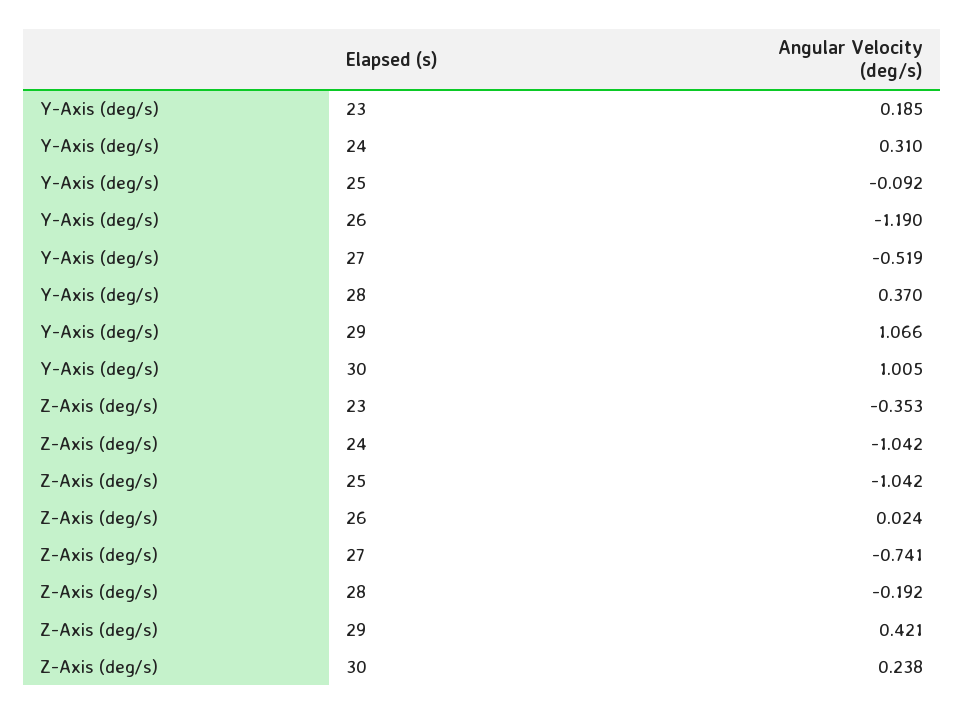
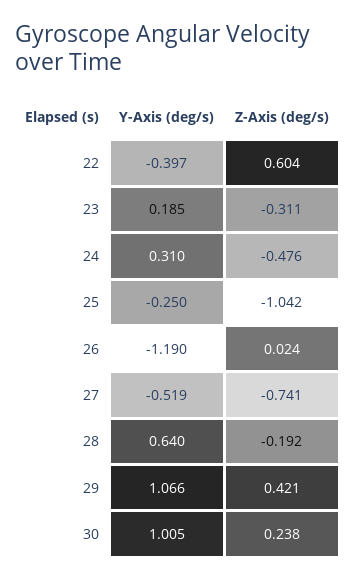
Y-Axis (deg/s), 25: -0.092 -> -0.25
Y-Axis (deg/s), 28: 0.37 -> 0.64
Z-Axis (deg/s), 23: -0.353 -> -0.311
Z-Axis (deg/s), 24: -1.042 -> -0.476
Y-Axis (deg/s), 22: none -> -0.397
Z-Axis (deg/s), 22: none -> 0.604

